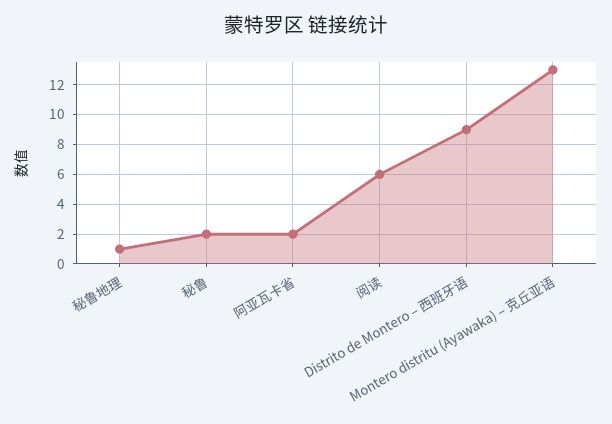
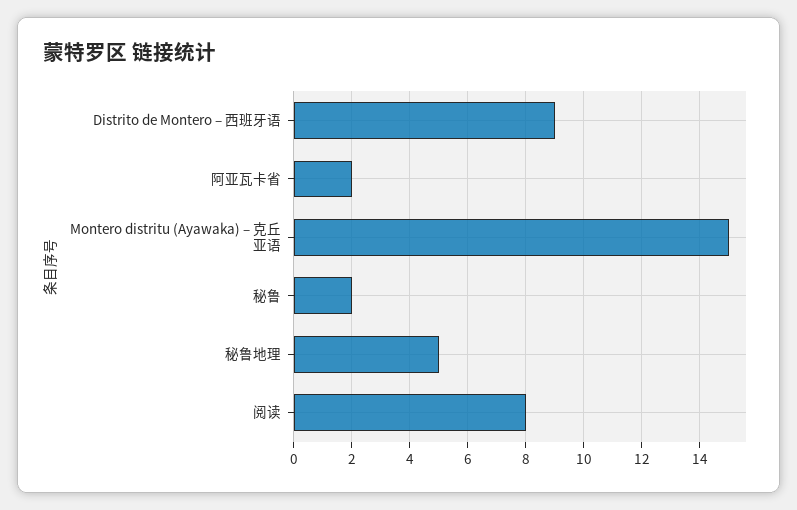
秘鲁地理: 1 -> 5
阅读: 6 -> 8
Montero distritu (Ayawaka) – 克丘亚语: 13 -> 15

